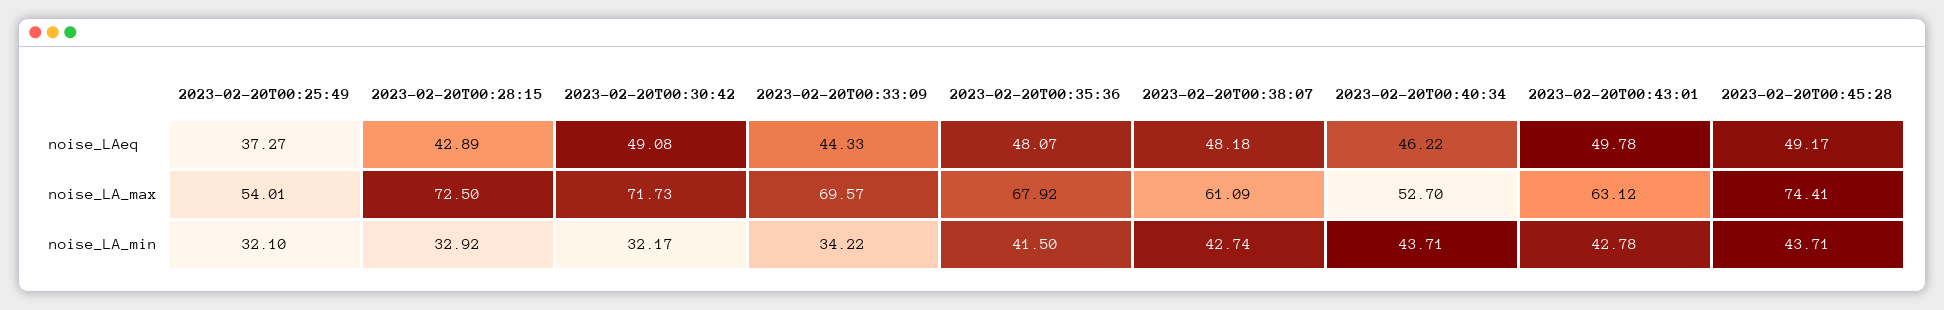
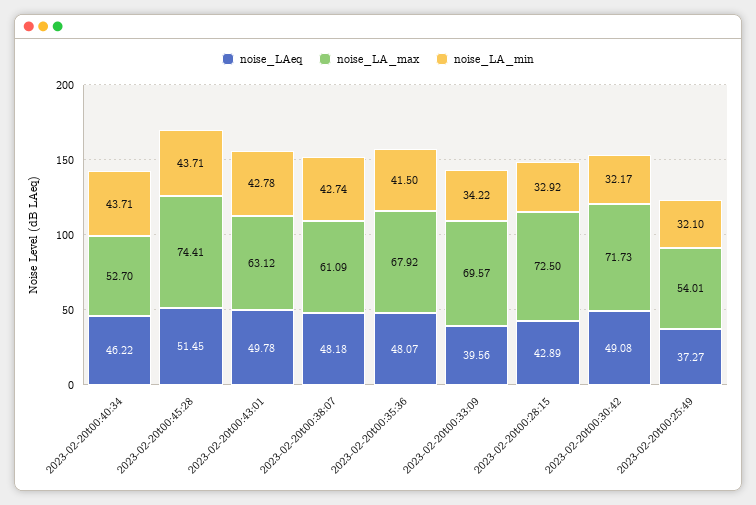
noise_LAeq, 2023-02-20T00:33:09: 44.33 -> 39.56
noise_LAeq, 2023-02-20T00:45:28: 49.17 -> 51.45

